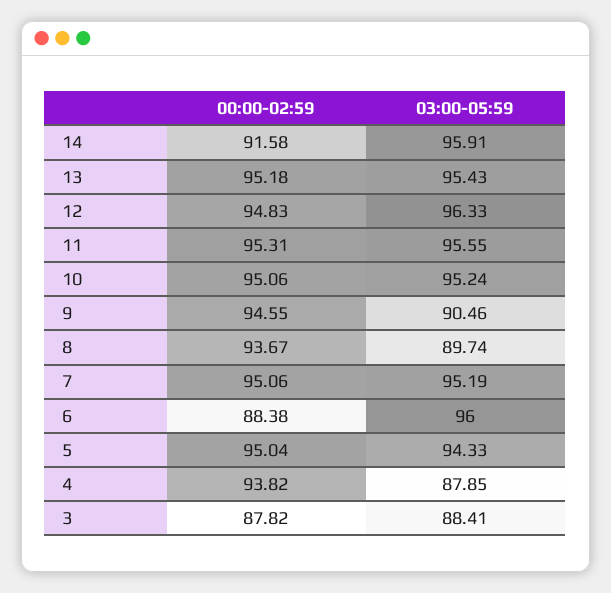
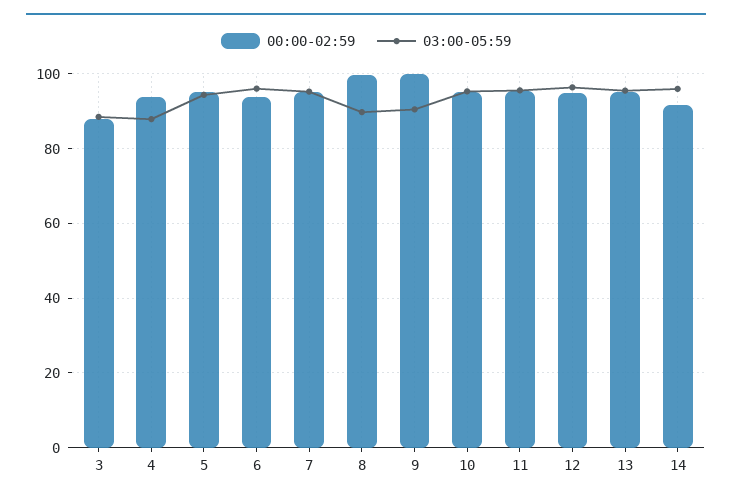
00:00-02:59, 9: 94.55 -> 100
00:00-02:59, 8: 93.67 -> 100
00:00-02:59, 6: 88.38 -> 94

